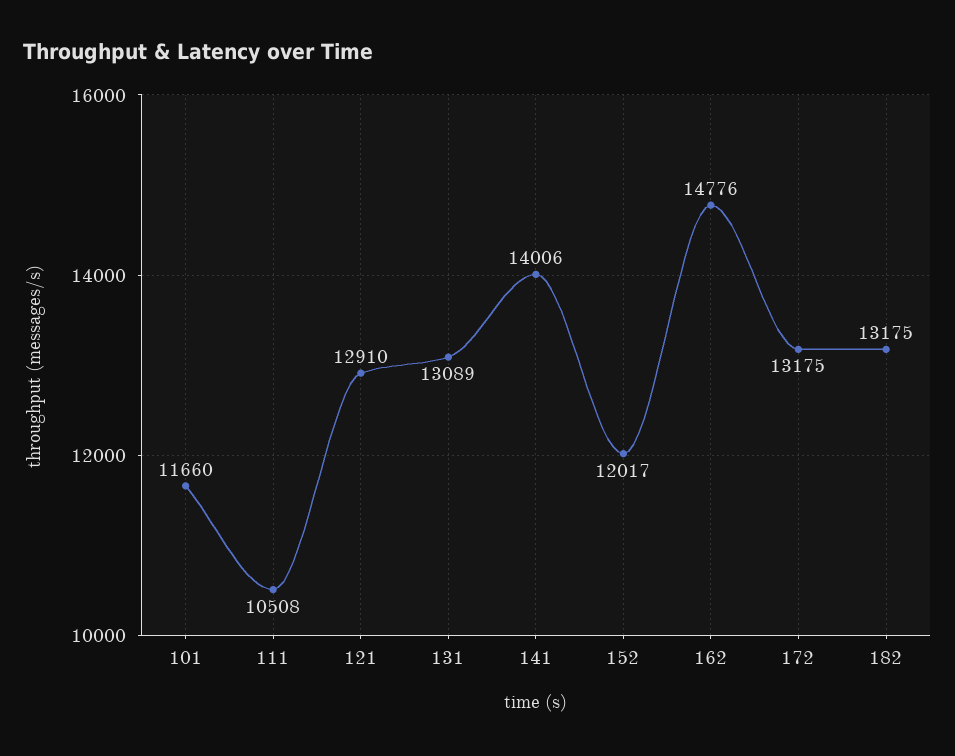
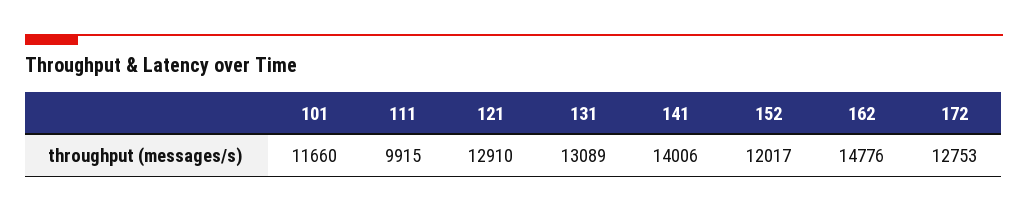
111: 10508 -> 9915
172: 13175 -> 12753
182: 13175 -> none

